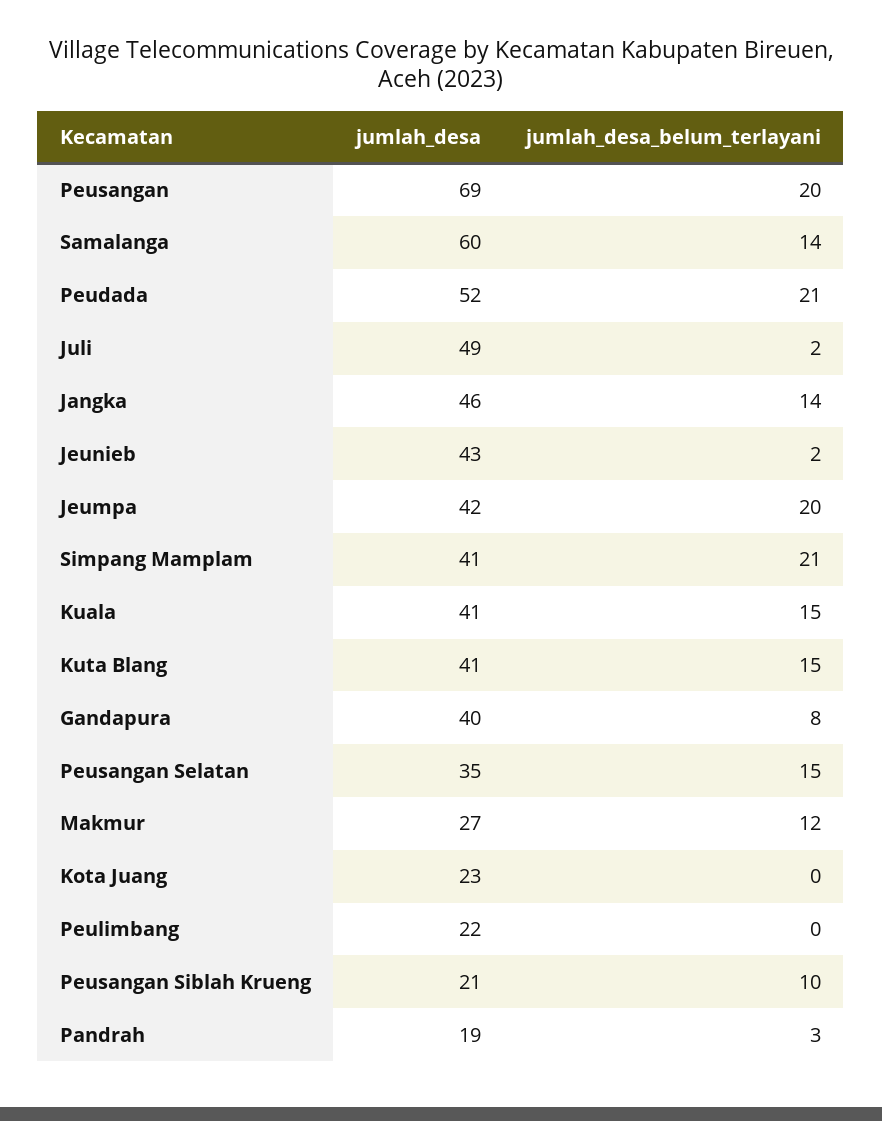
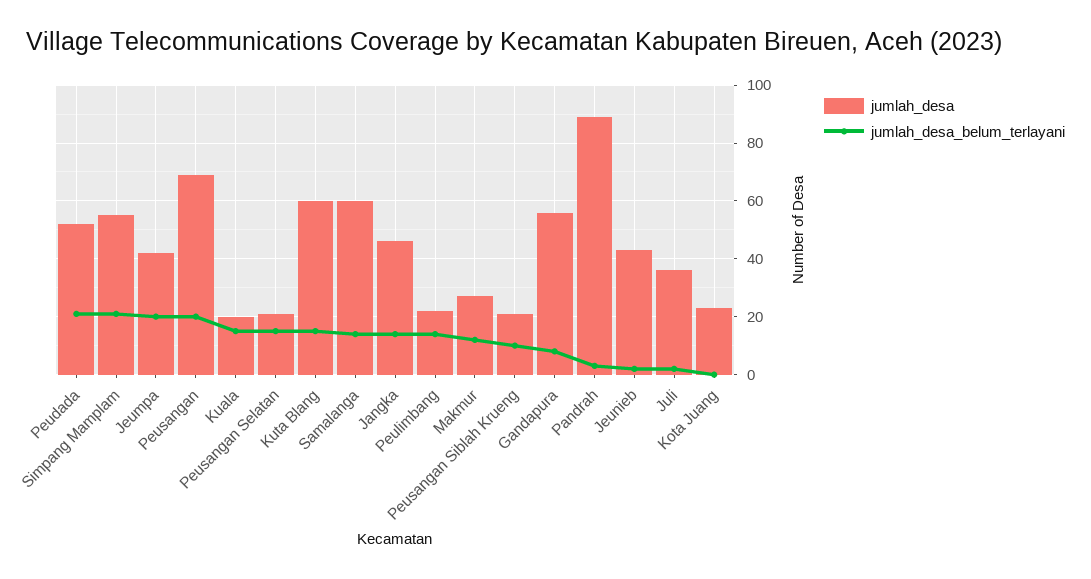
jumlah_desa, Juli: 49 -> 35
jumlah_desa, Simpang Mamplam: 41 -> 55
jumlah_desa, Kuala: 41 -> 20
jumlah_desa, Kuta Blang: 41 -> 60
jumlah_desa, Gandapura: 40 -> 55
jumlah_desa, Peusangan Selatan: 35 -> 20
jumlah_desa_belum_terlayani, Peulimbang: 0 -> 15
jumlah_desa, Pandrah: 19 -> 90

